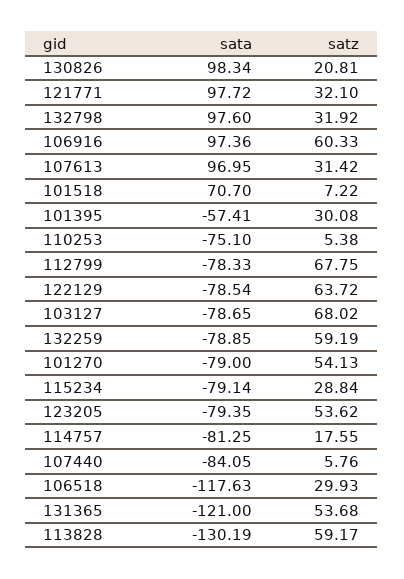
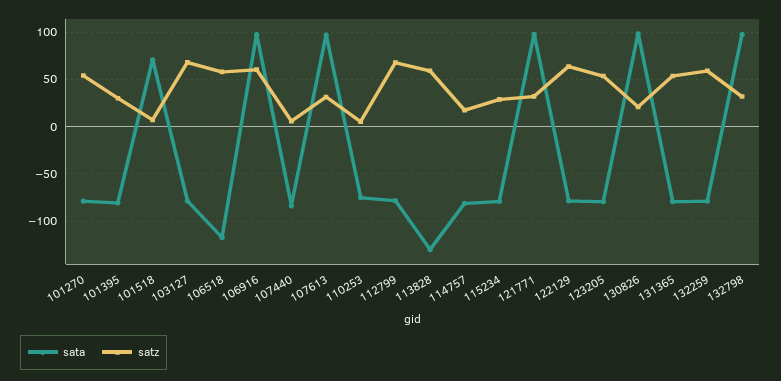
sata, 101395: -57.41 -> -80
satz, 106518: 29.93 -> 60
sata, 131365: -121 -> -80

